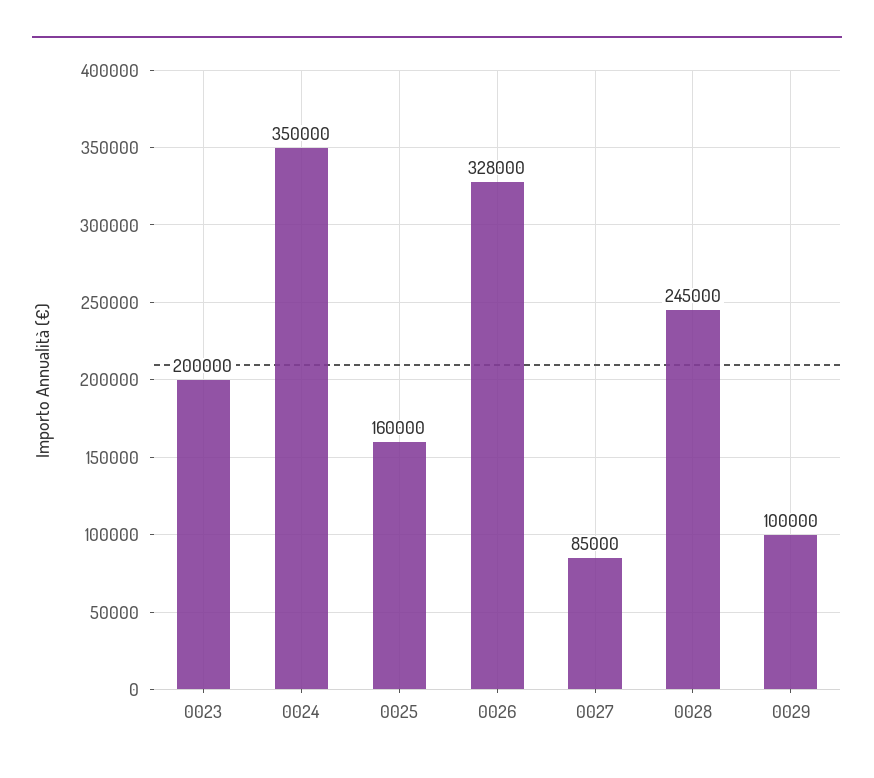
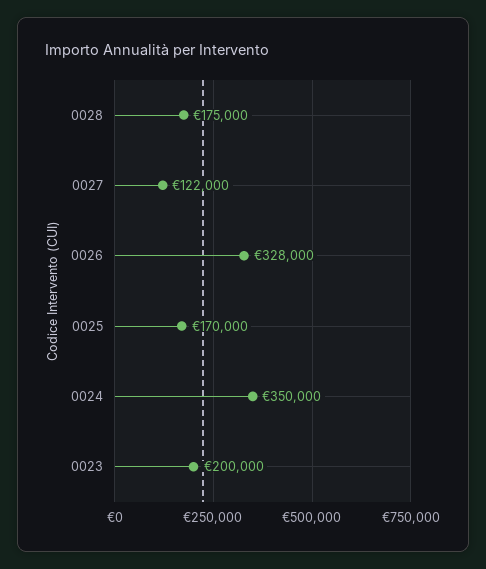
0025: 160000 -> 170000
0027: 85000 -> 122000
0028: 245000 -> 175000
0029: 100000 -> none

